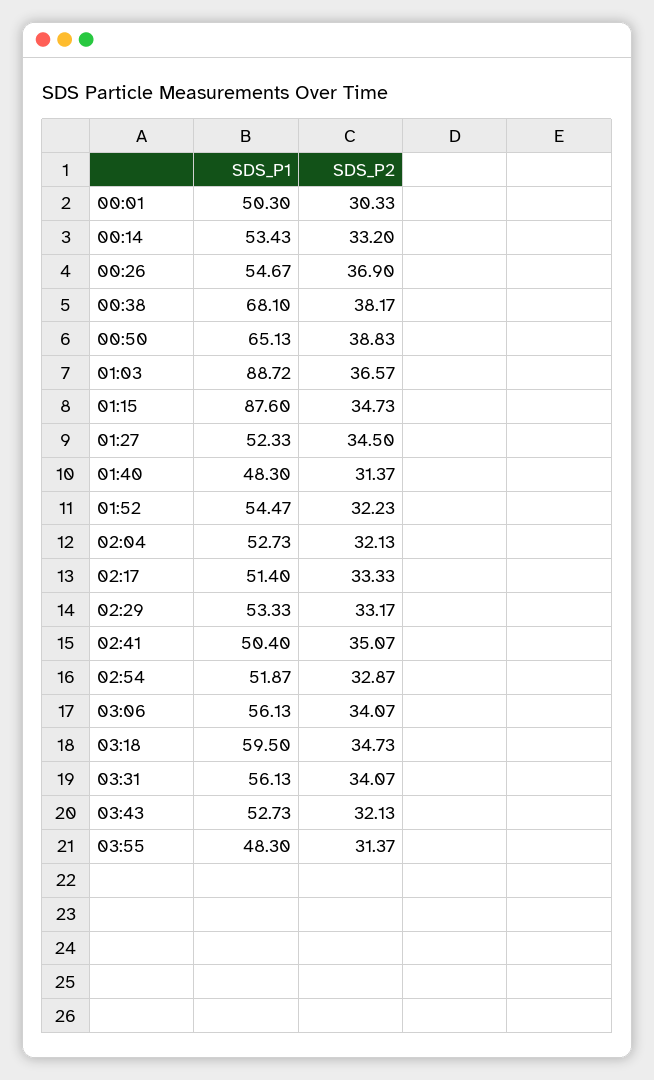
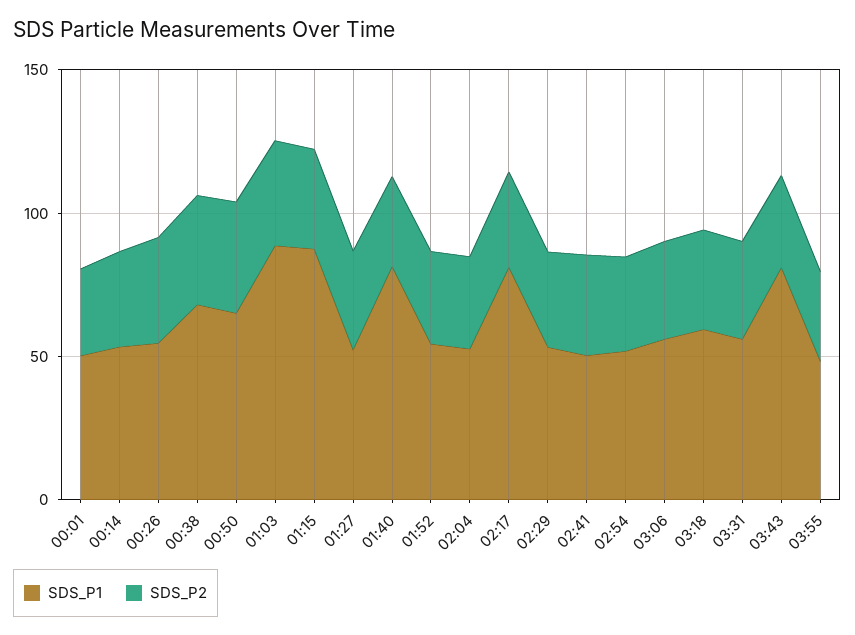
SDS_P1, 01:40: 48.3 -> 80
SDS_P1, 02:17: 51.4 -> 80
SDS_P1, 03:43: 52.73 -> 80

